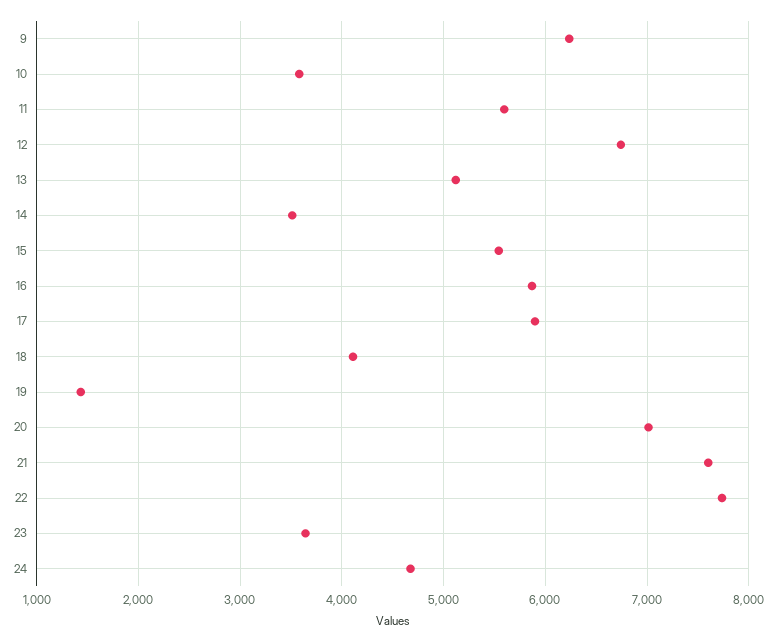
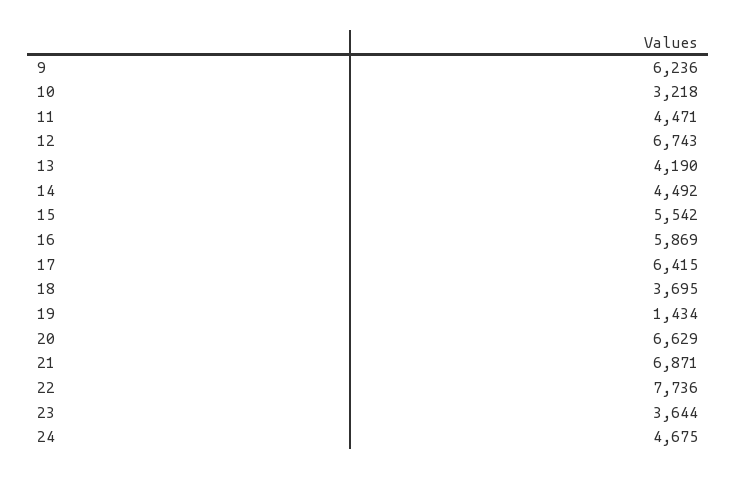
10: 3600 -> 3218
11: 5600 -> 4471
13: 5100 -> 4190
14: 3500 -> 4492
17: 5900 -> 6415
18: 4100 -> 3695
20: 7000 -> 6629
21: 7600 -> 6871

